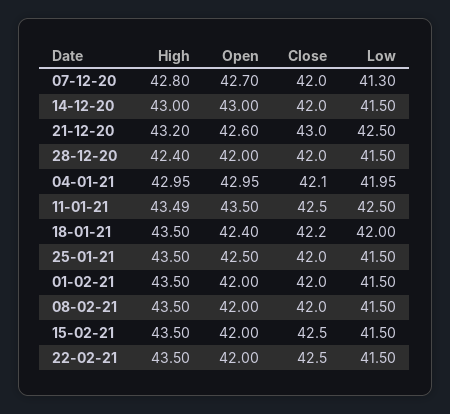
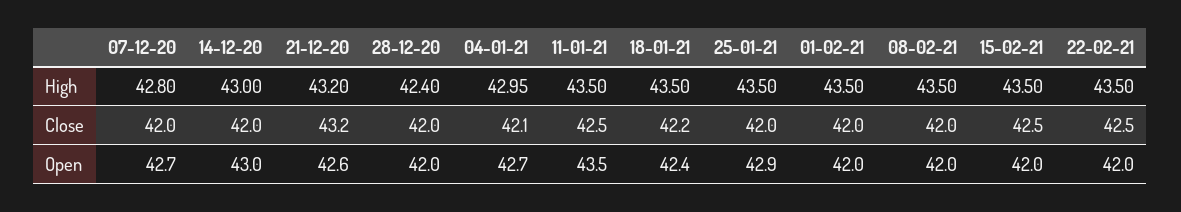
Low, 07-12-20: 41.3 -> none
Low, 14-12-20: 41.5 -> none
Close, 21-12-20: 43 -> 43.2
Low, 21-12-20: 42.5 -> none
Low, 28-12-20: 41.5 -> none
Open, 04-01-21: 42.95 -> 42.7
Low, 04-01-21: 41.95 -> none
High, 11-01-21: 43.49 -> 43.5
Low, 11-01-21: 42.5 -> none
Low, 18-01-21: 42 -> none
Open, 25-01-21: 42.5 -> 42.9
Low, 25-01-21: 41.5 -> none
Low, 01-02-21: 41.5 -> none
Low, 08-02-21: 41.5 -> none
Low, 15-02-21: 41.5 -> none
Low, 22-02-21: 41.5 -> none

